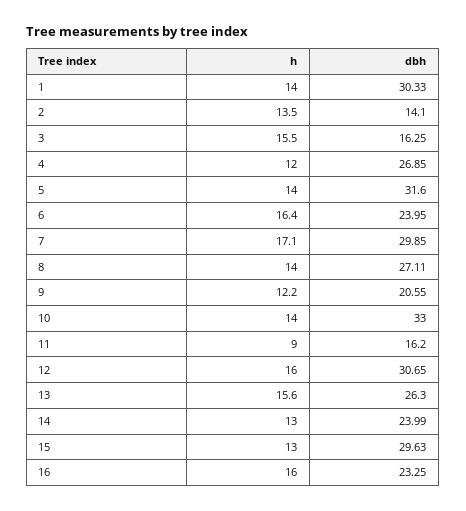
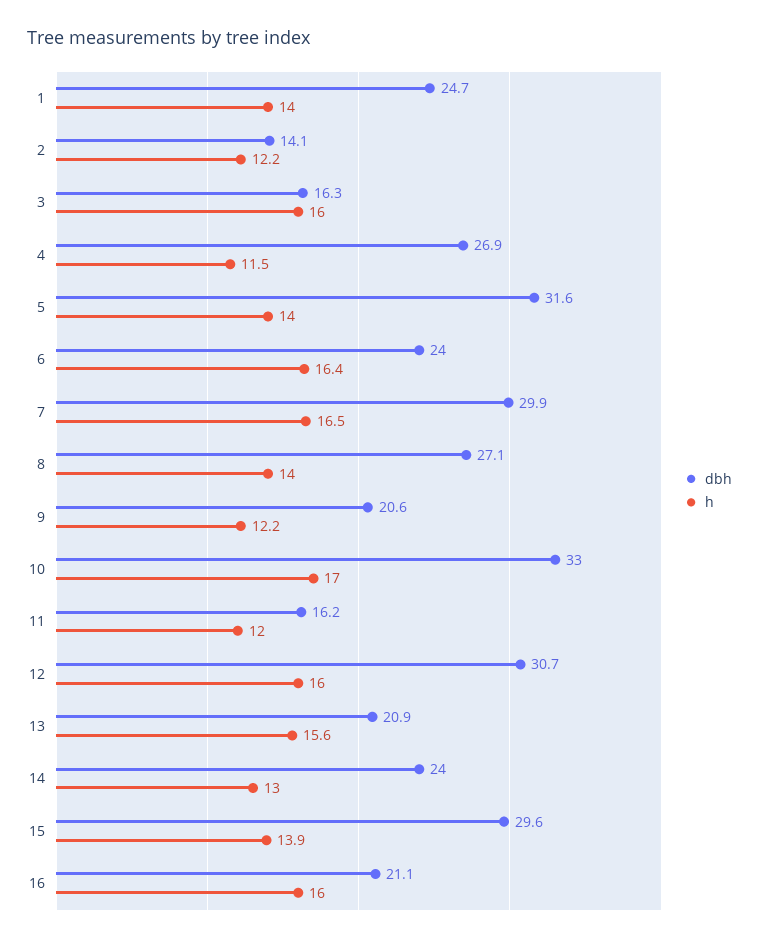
dbh, 1: 30.33 -> 24.7
h, 2: 13.5 -> 12.2
h, 3: 15.5 -> 16
h, 4: 12 -> 11.5
h, 7: 17.1 -> 16.5
h, 10: 14 -> 17
h, 11: 9 -> 12
dbh, 13: 26.3 -> 20.9
h, 15: 13 -> 13.9
dbh, 16: 23.25 -> 21.1

